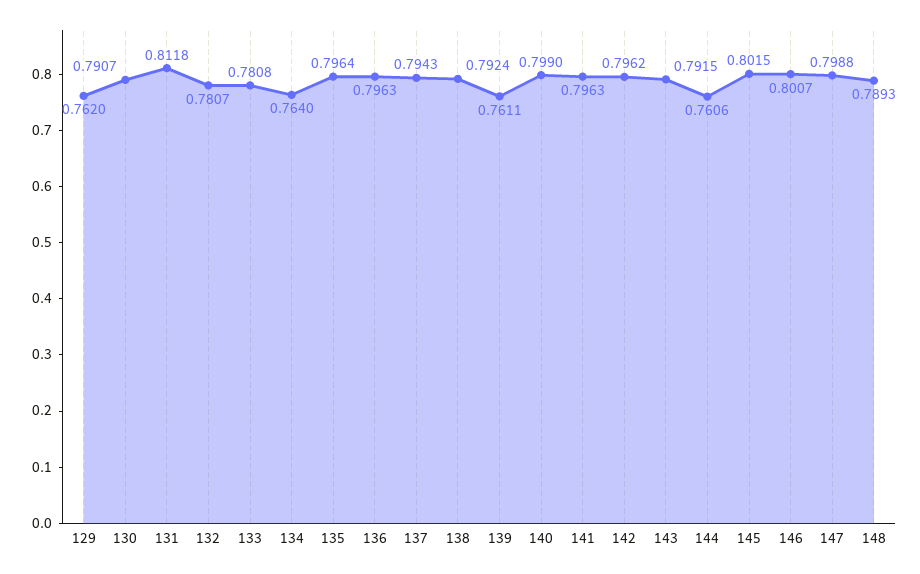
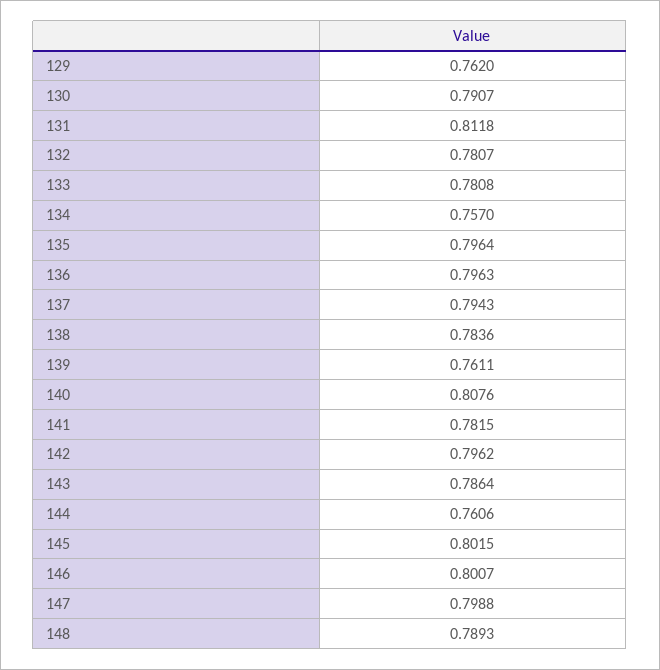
134: 0.764 -> 0.757
138: 0.7924 -> 0.7836
140: 0.799 -> 0.8076
141: 0.7963 -> 0.7815
143: 0.7915 -> 0.7864

